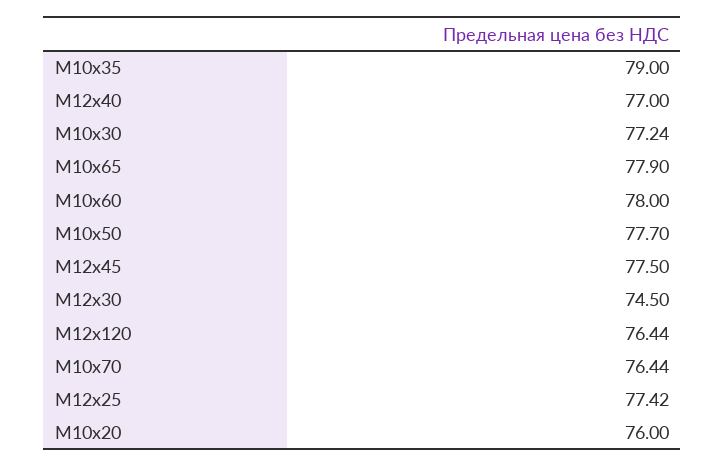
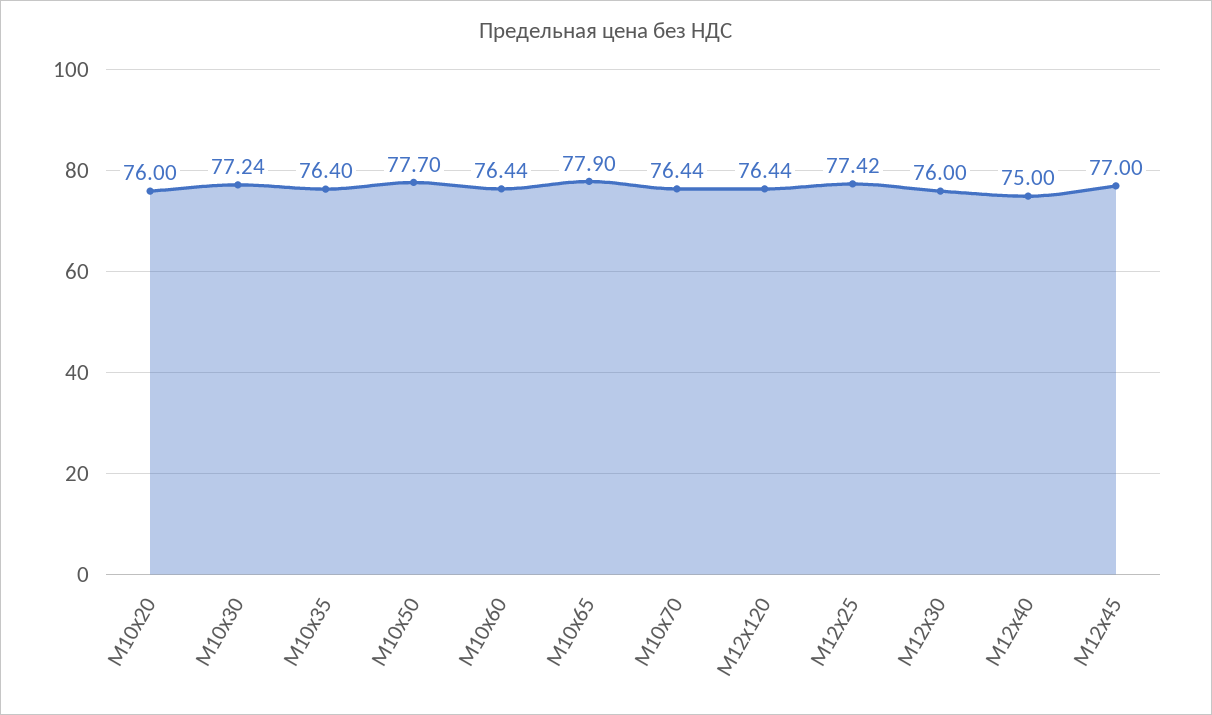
М10х35: 79 -> 76.4
М12х40: 77 -> 75
М10х60: 78 -> 76.44
М12х45: 77.5 -> 77
М12х30: 74.5 -> 76

